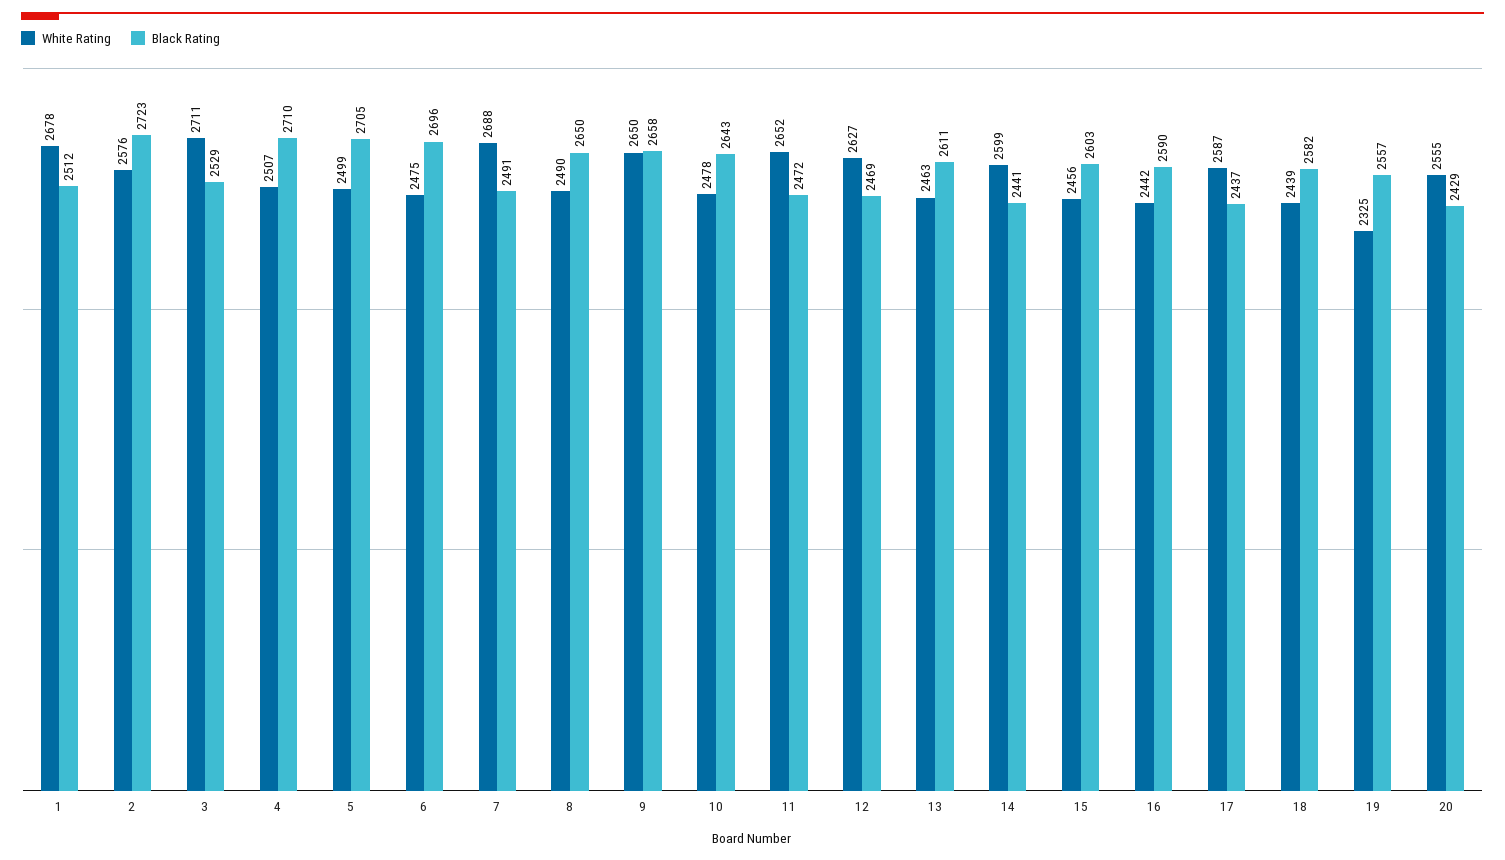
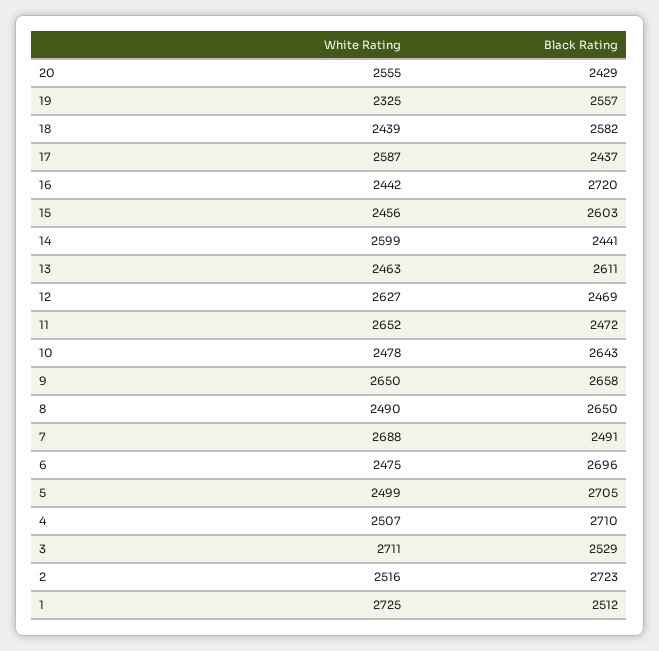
White Rating, 1: 2678 -> 2725
White Rating, 2: 2576 -> 2516
Black Rating, 16: 2590 -> 2720

